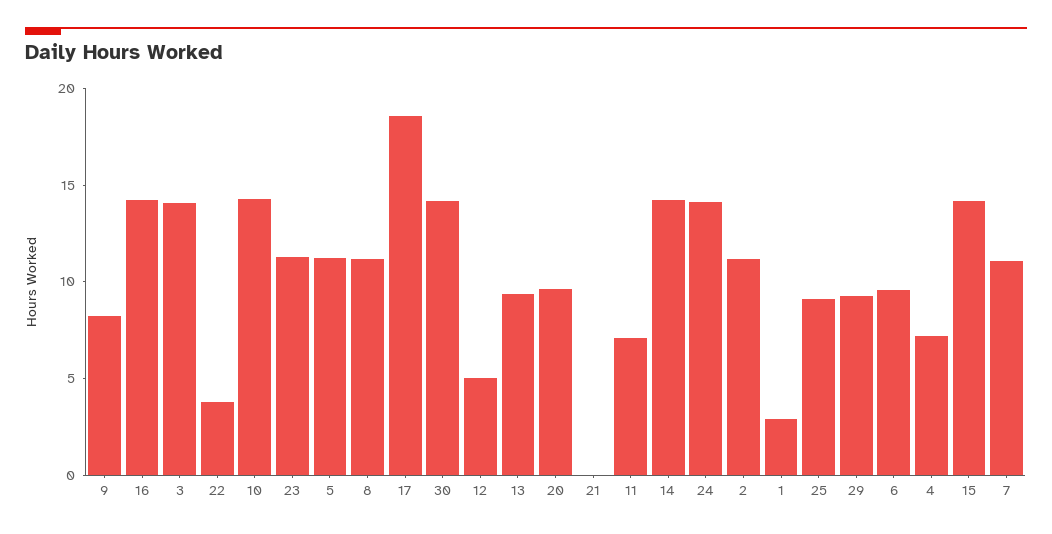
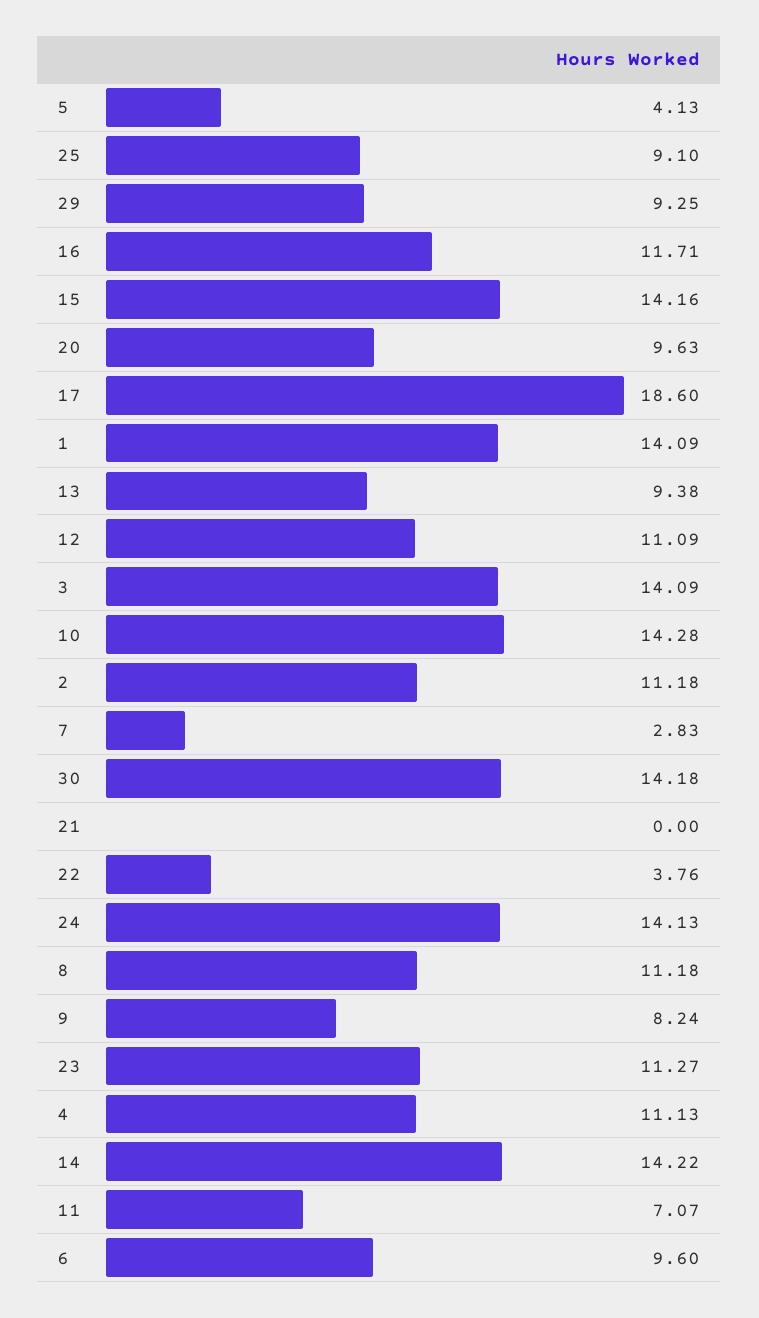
16: 14 -> 11.71
5: 11 -> 4.13
12: 5 -> 11.09
1: 3 -> 14.09
4: 7 -> 11.13
7: 11 -> 2.83

